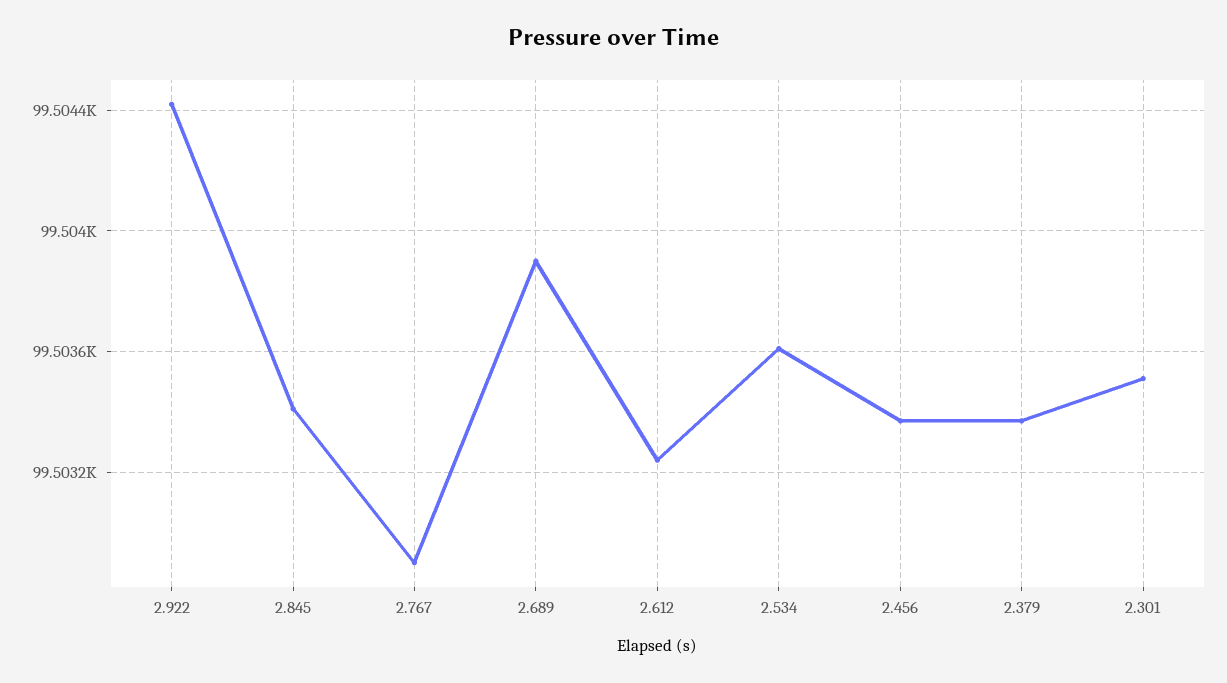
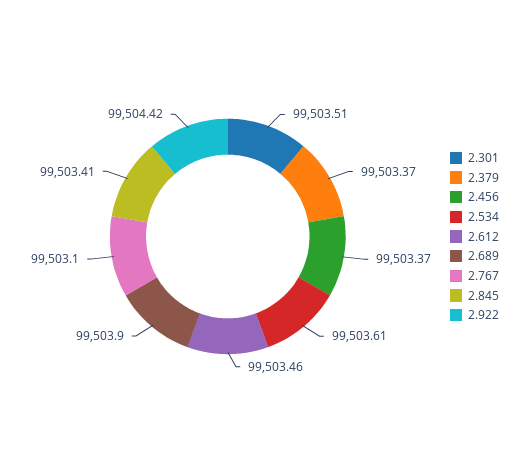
2.767: 99502.9 -> 99503.1
2.612: 99503.25 -> 99503.46

